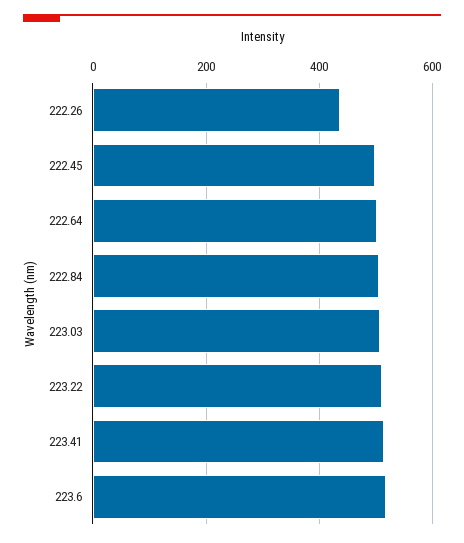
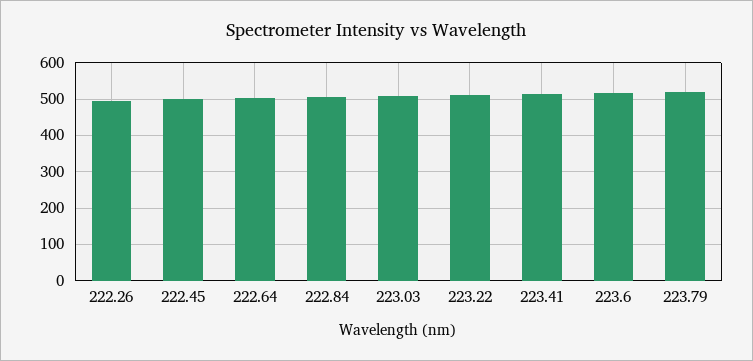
222.26: 440 -> 500
223.79: none -> 520

